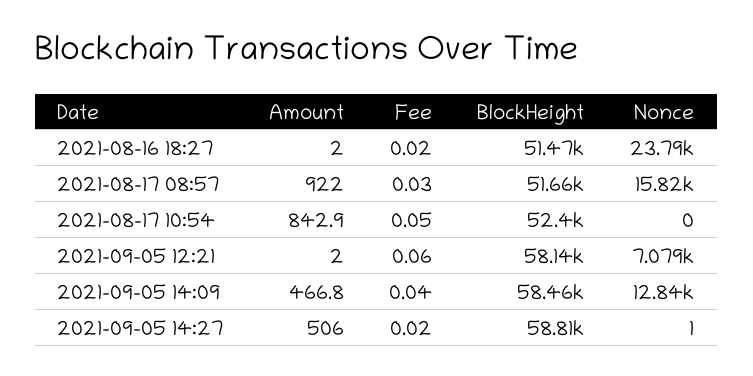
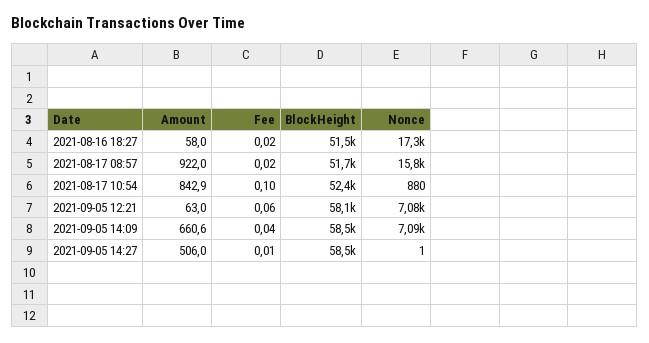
Amount, 2021-08-16 18:27: 2 -> 58
Nonce, 2021-08-16 18:27: 23790 -> 17300
Fee, 2021-08-17 08:57: 0.03 -> 0.02
Fee, 2021-08-17 10:54: 0.05 -> 0.1
Nonce, 2021-08-17 10:54: 0 -> 880
Amount, 2021-09-05 12:21: 2 -> 63
Amount, 2021-09-05 14:09: 466.8 -> 660.6
Nonce, 2021-09-05 14:09: 12840 -> 7090
Fee, 2021-09-05 14:27: 0.02 -> 0.01
BlockHeight, 2021-09-05 14:27: 58810 -> 58500

